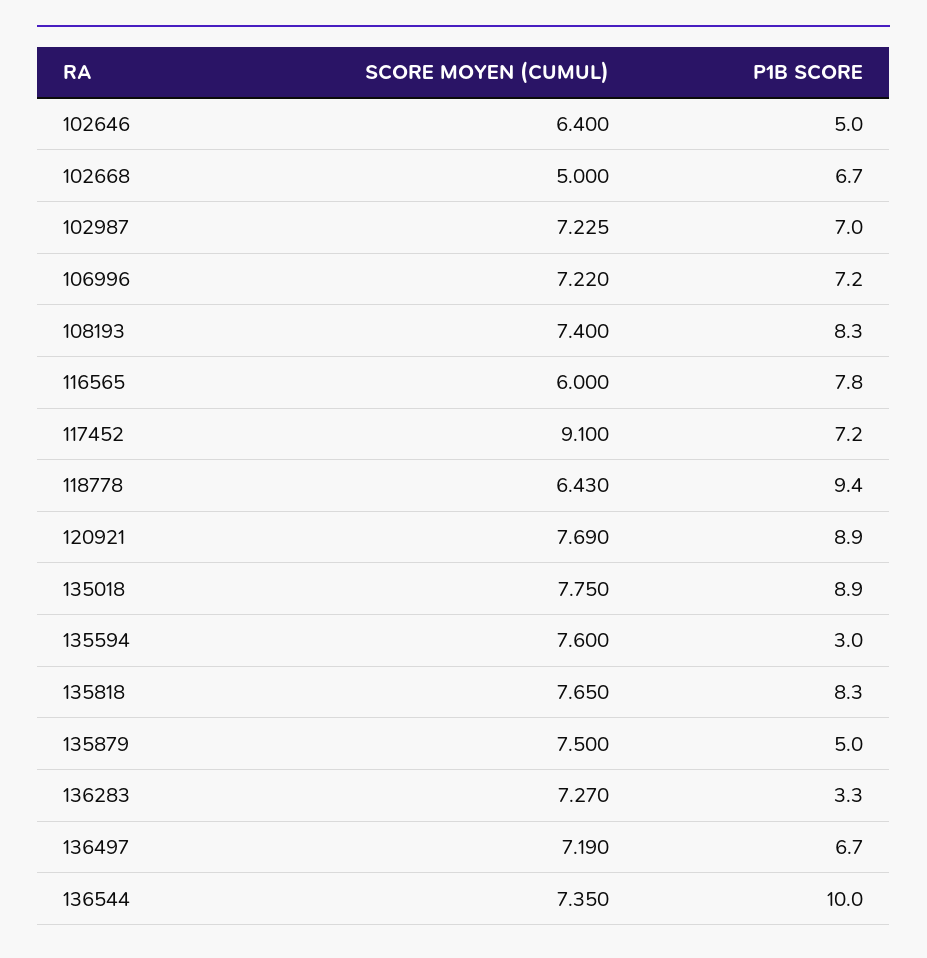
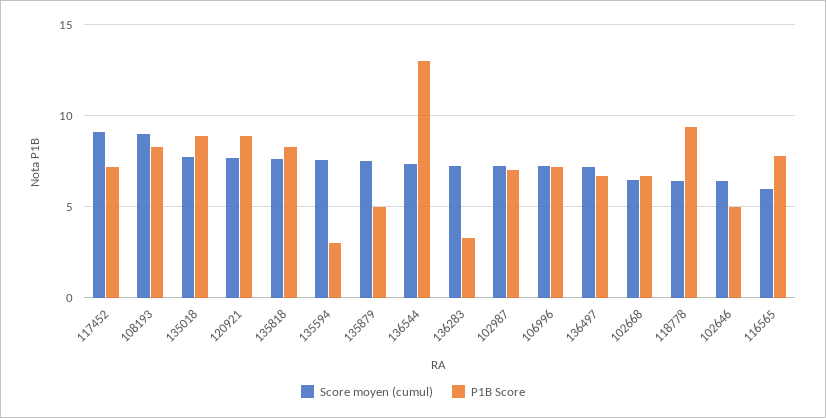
SCORE MOYEN (CUMUL), 102668: 5 -> 6.5
SCORE MOYEN (CUMUL), 108193: 7.4 -> 9
P1B SCORE, 136544: 10 -> 13

